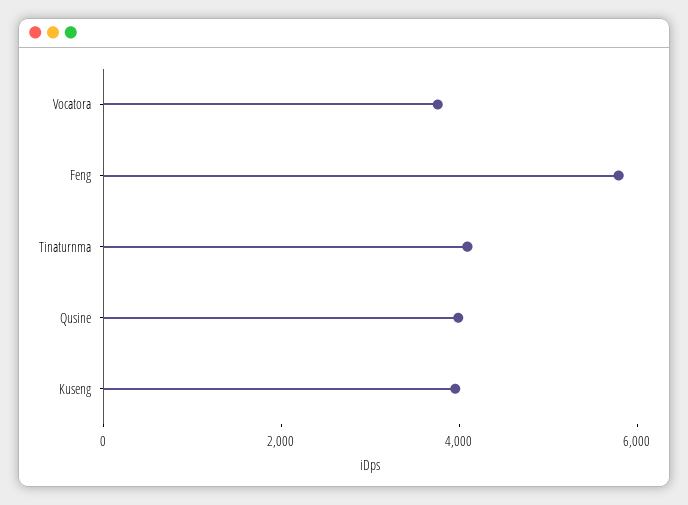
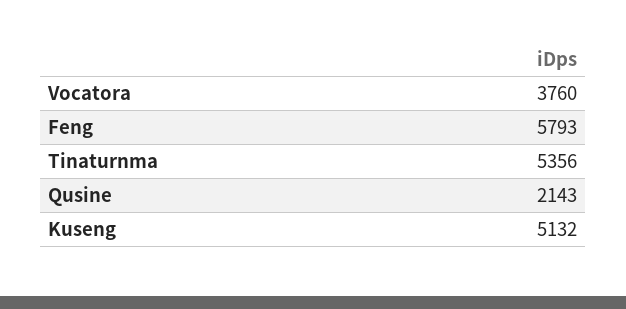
Tinaturnma: 4000 -> 5356
Qusine: 4000 -> 2143
Kuseng: 4000 -> 5132

